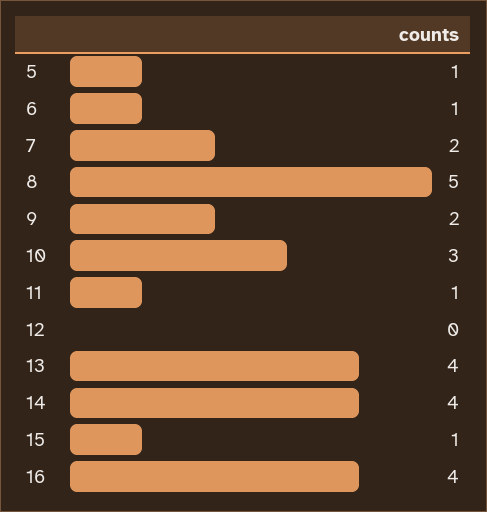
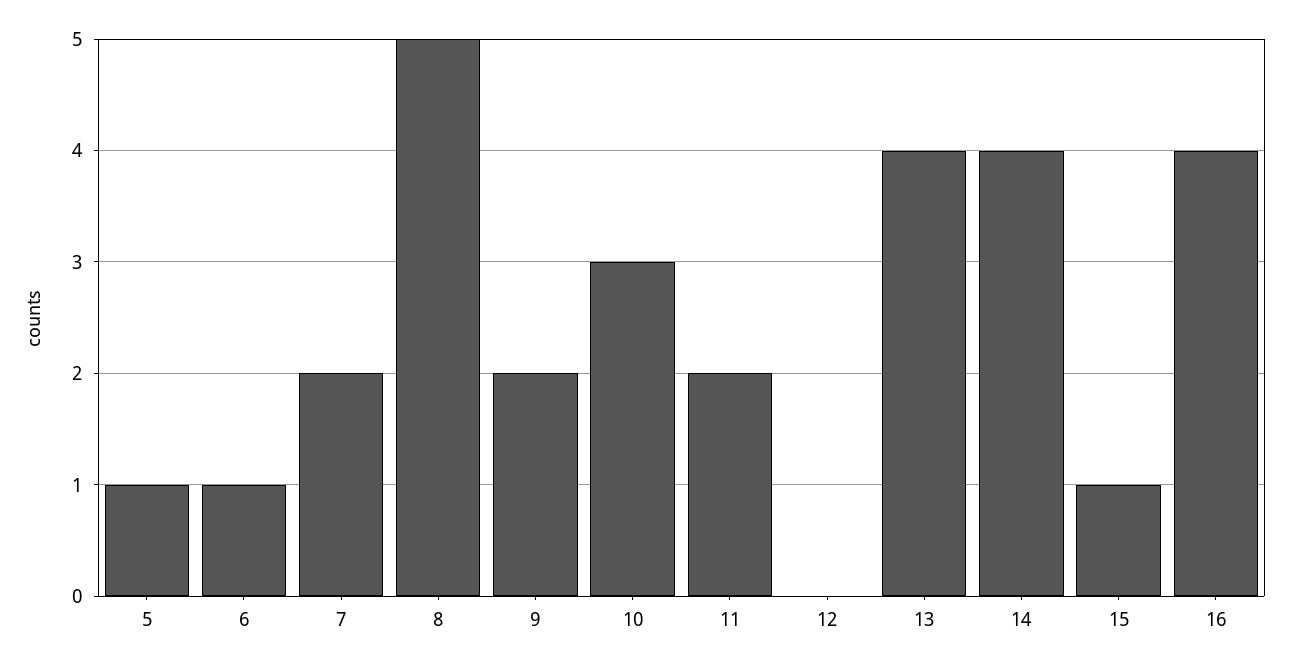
11: 1 -> 2

